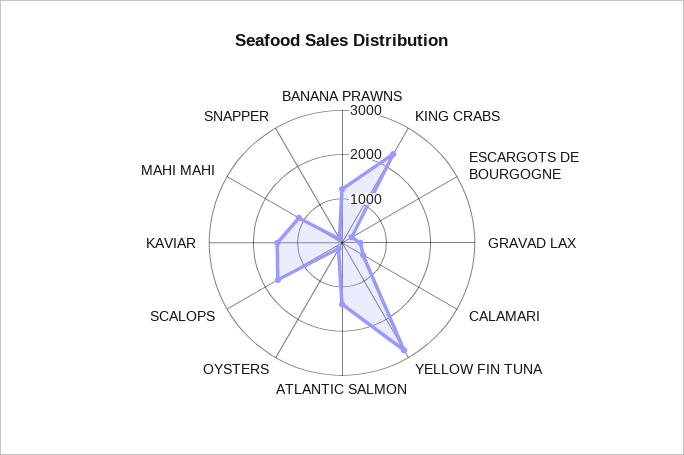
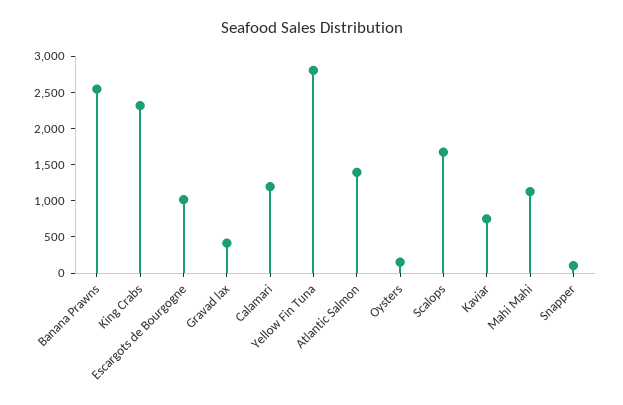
BANANA PRAWNS: 1200 -> 2500
ESCARGOTS DE BOURGOGNE: 200 -> 1000
CALAMARI: 600 -> 1250
KAVIAR: 1400 -> 750

